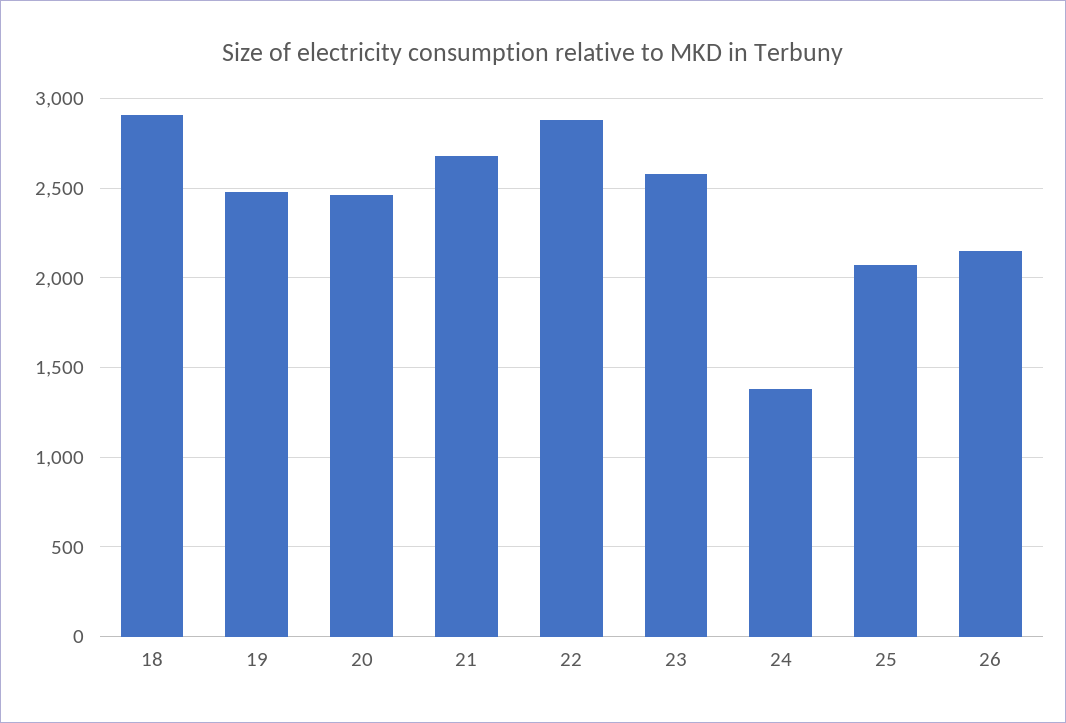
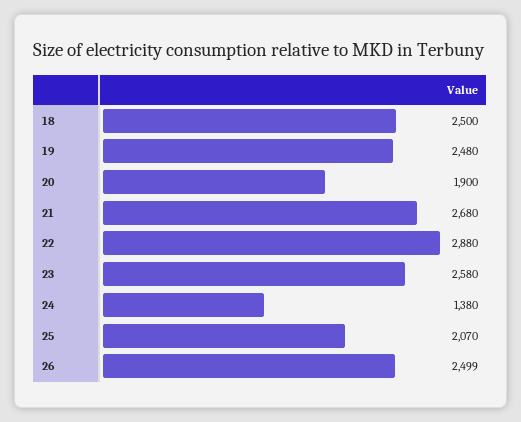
18: 2900 -> 2500
20: 2450 -> 1900
26: 2150 -> 2499

